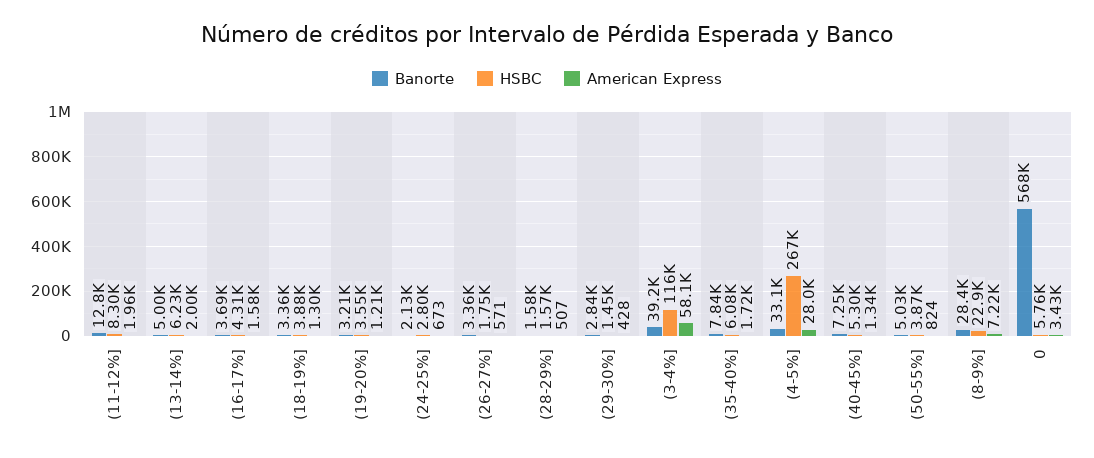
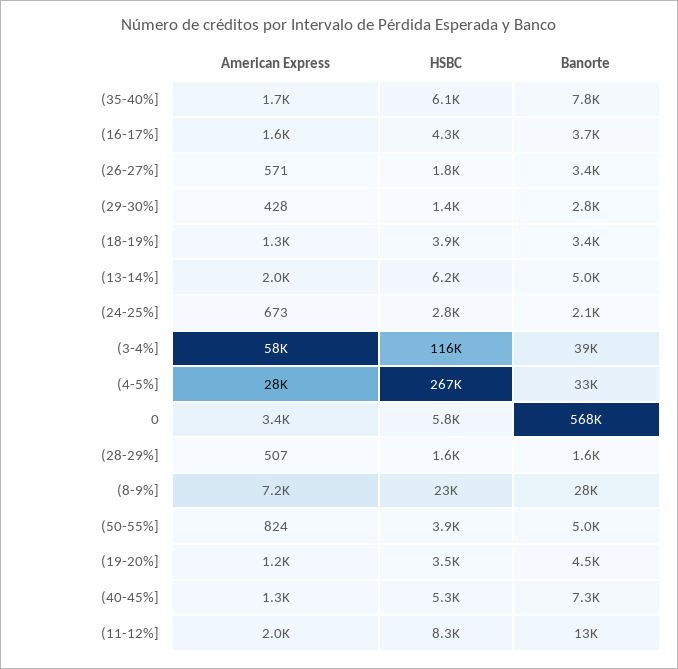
Banorte, (19-20%]: 3210 -> 4500

